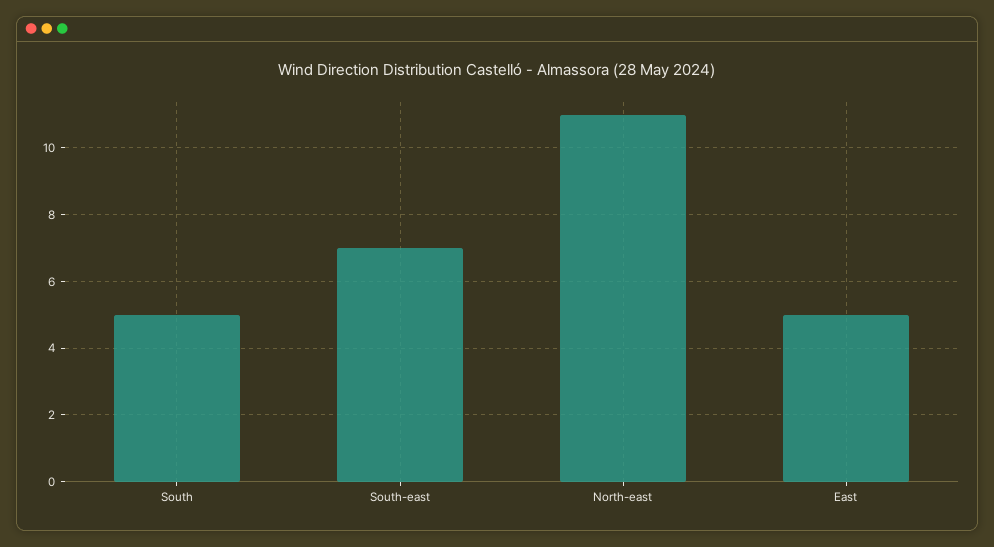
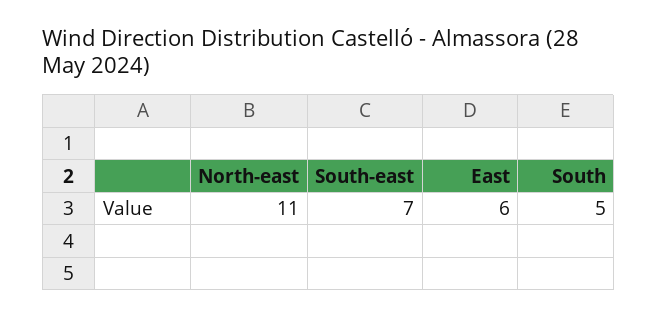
East: 5 -> 6

